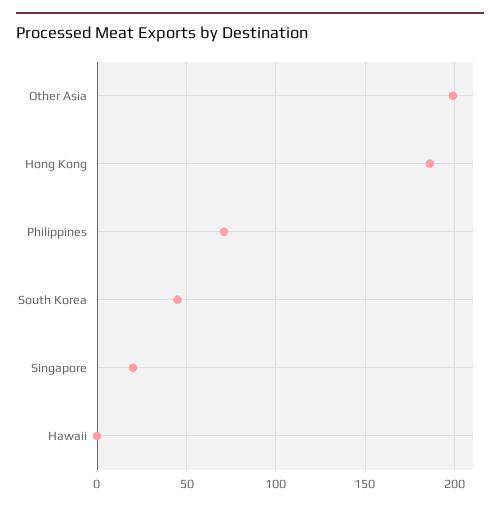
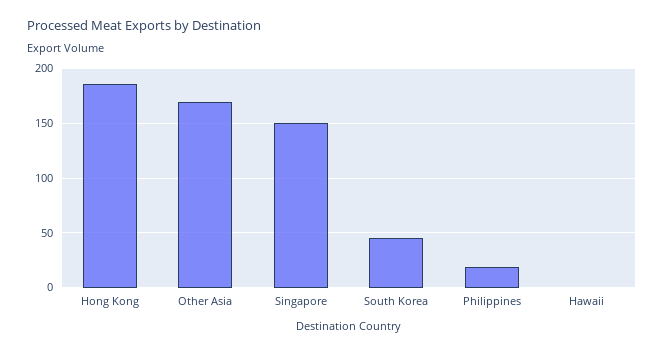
Other Asia: 200 -> 170
Philippines: 70 -> 20
Singapore: 20 -> 150

